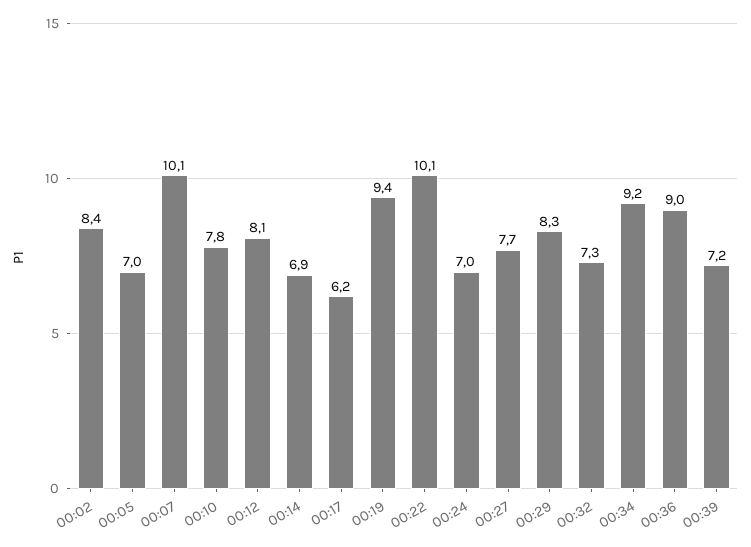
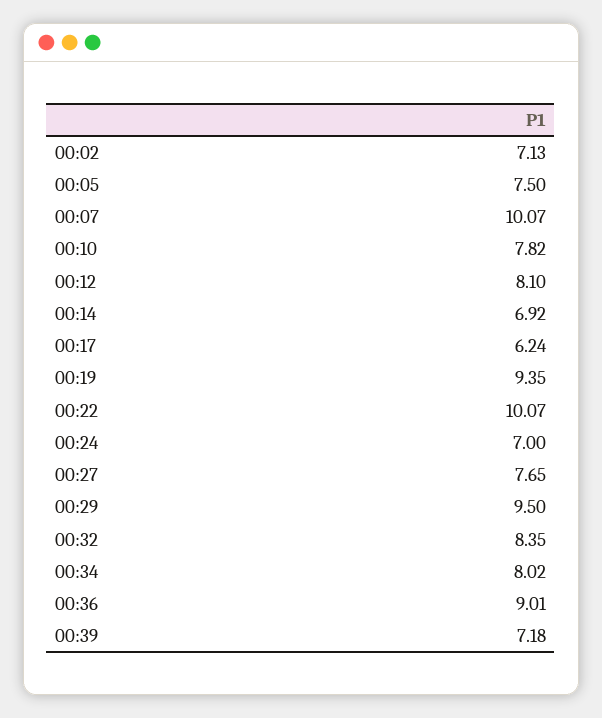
00:02: 8.4 -> 7.13
00:05: 7 -> 7.5
00:29: 8.3 -> 9.5
00:32: 7.3 -> 8.35
00:34: 9.2 -> 8.02

